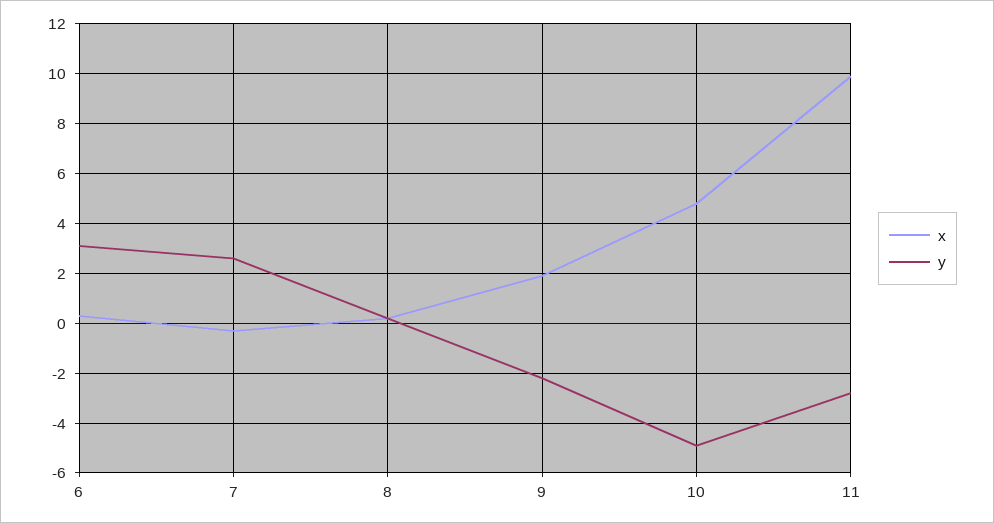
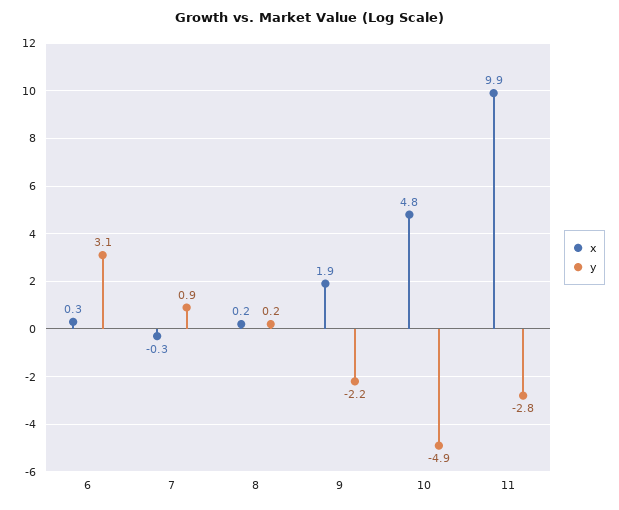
y, 7: 2.5 -> 0.9

